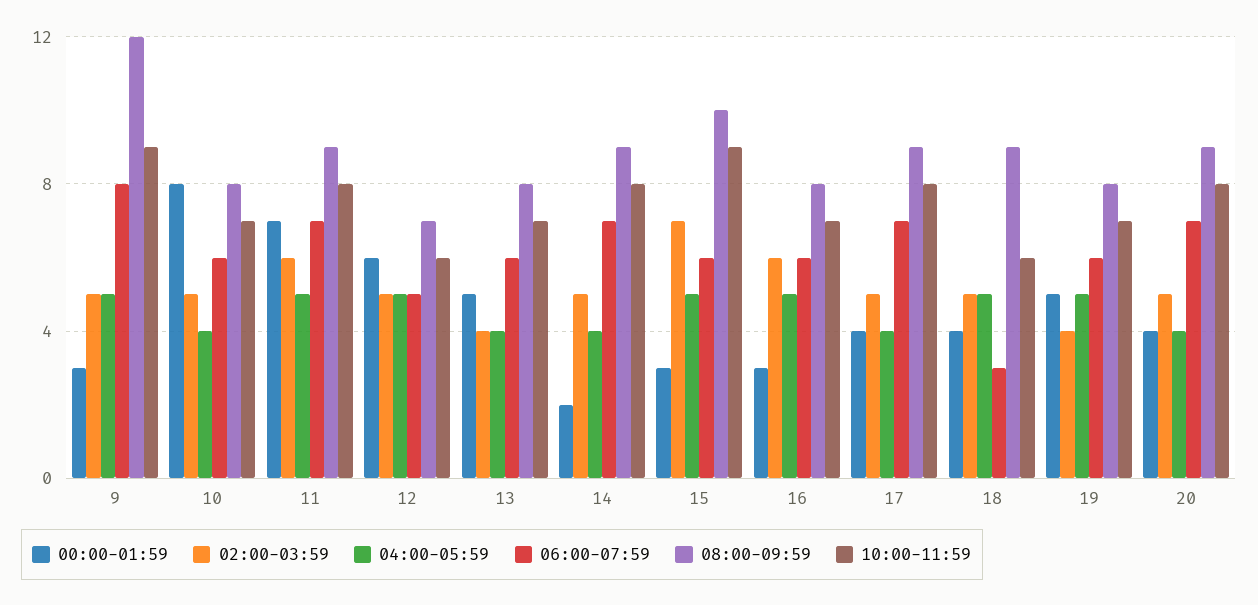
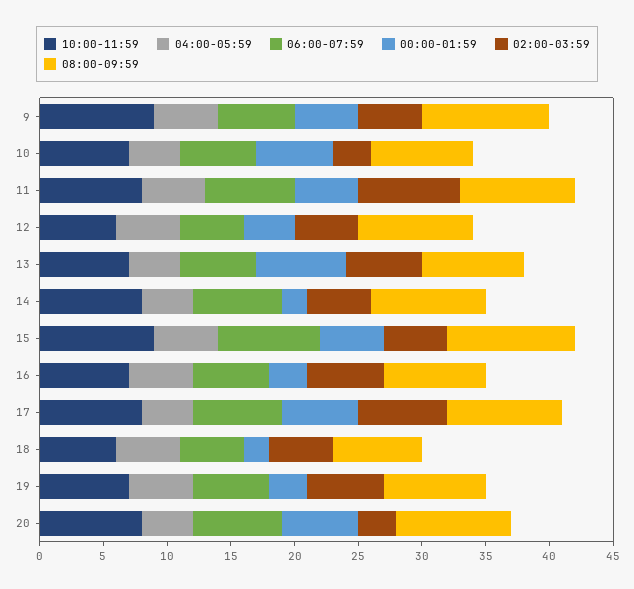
00:00-01:59, 9: 3 -> 5
06:00-07:59, 9: 8 -> 6
08:00-09:59, 9: 12 -> 10
00:00-01:59, 10: 8 -> 6
02:00-03:59, 10: 5 -> 3
00:00-01:59, 11: 7 -> 5
02:00-03:59, 11: 6 -> 8
00:00-01:59, 12: 6 -> 4
08:00-09:59, 12: 7 -> 9
00:00-01:59, 13: 5 -> 7
02:00-03:59, 13: 4 -> 6
00:00-01:59, 15: 3 -> 5
02:00-03:59, 15: 7 -> 5
06:00-07:59, 15: 6 -> 8
00:00-01:59, 17: 4 -> 6
02:00-03:59, 17: 5 -> 7
00:00-01:59, 18: 4 -> 2
06:00-07:59, 18: 3 -> 5
08:00-09:59, 18: 9 -> 7
00:00-01:59, 19: 5 -> 3
02:00-03:59, 19: 4 -> 6
00:00-01:59, 20: 4 -> 6
02:00-03:59, 20: 5 -> 3

